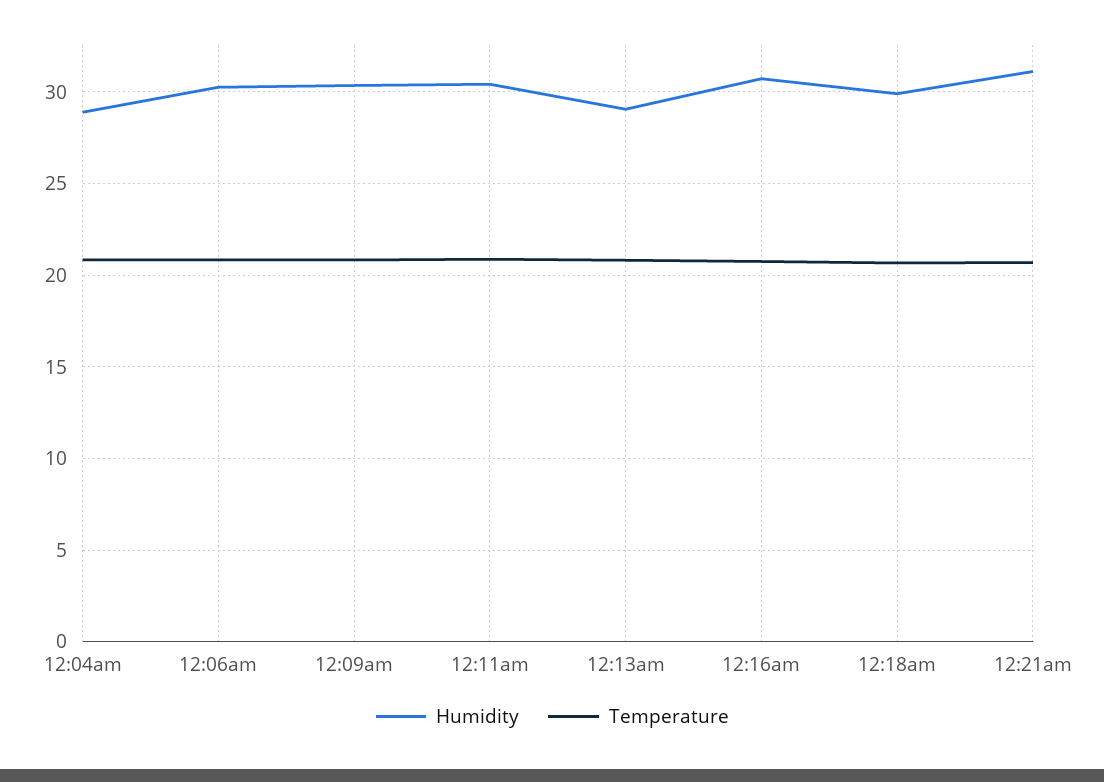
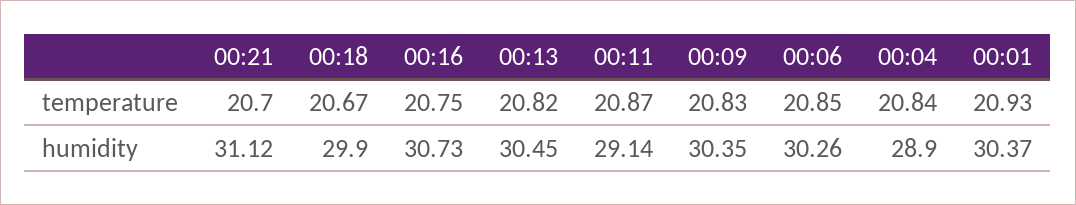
Humidity, 12:11am: 30.5 -> 29.14
Humidity, 12:13am: 29 -> 30.45
Temperature, 00:01: none -> 20.93
Humidity, 00:01: none -> 30.37

